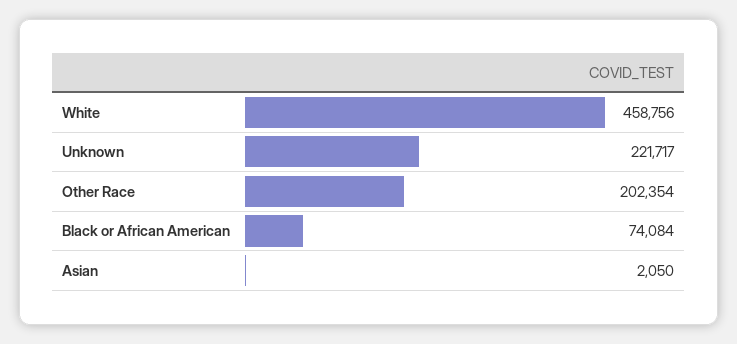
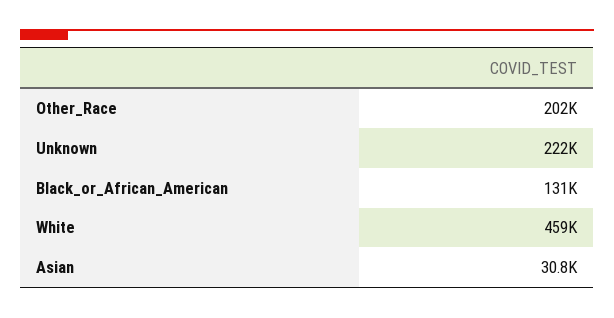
Black or African American: 74084 -> 131000
Asian: 2050 -> 30800

